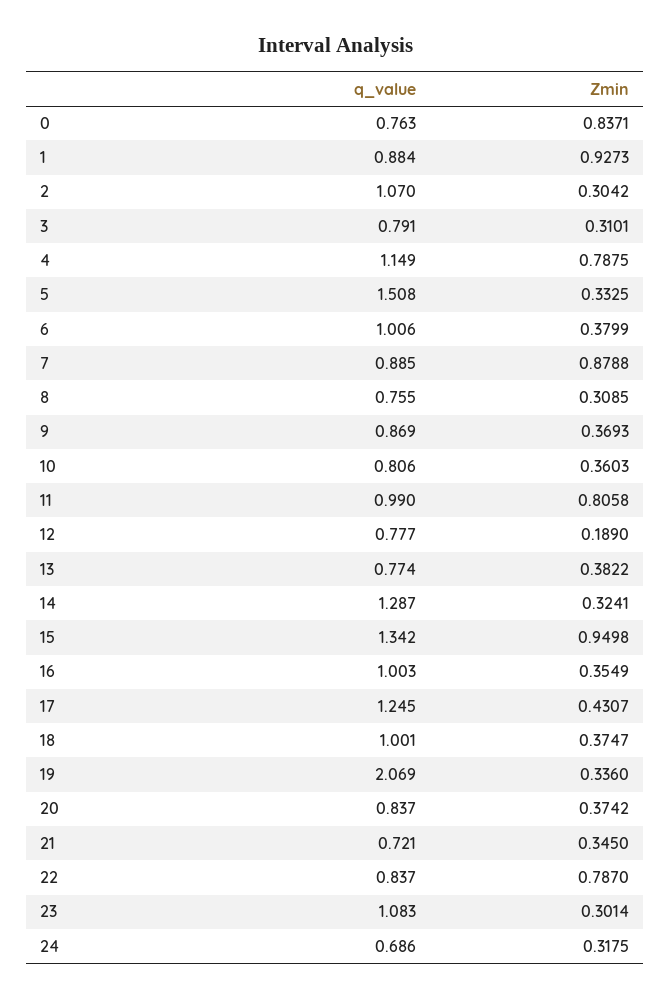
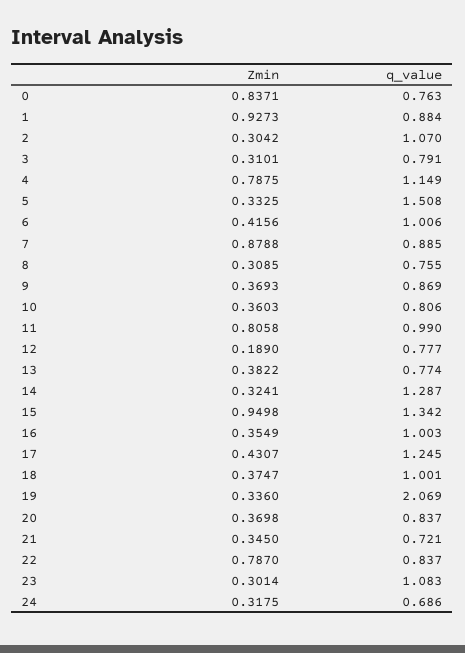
Zmin, 6: 0.3799 -> 0.4156
Zmin, 20: 0.3742 -> 0.3698

